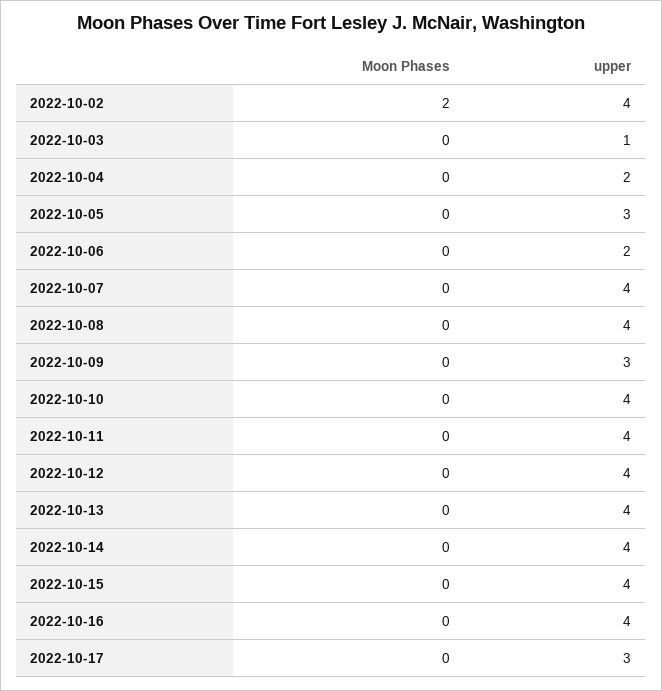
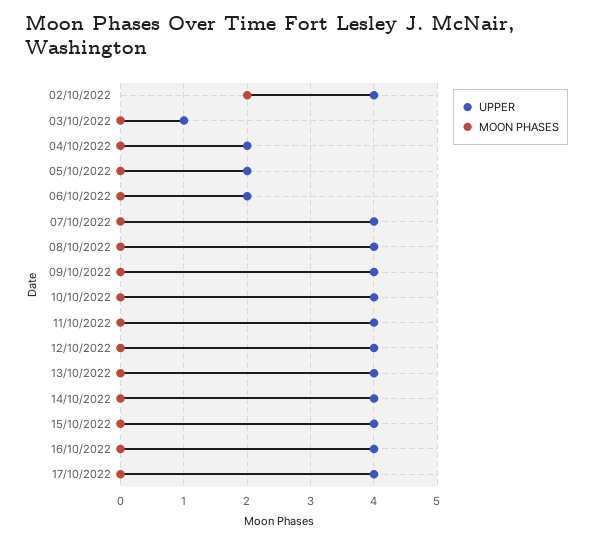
upper, 2022-10-05: 3 -> 2
upper, 2022-10-09: 3 -> 4
upper, 2022-10-17: 3 -> 4

